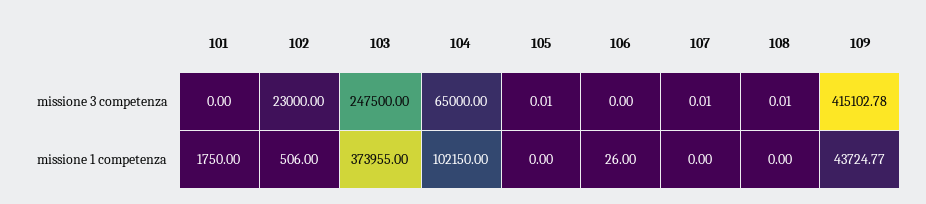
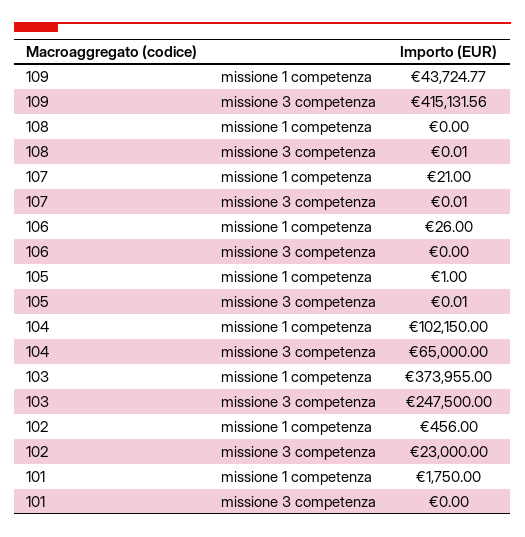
109, missione 3 competenza: 415102.78 -> 415131.56
102, missione 1 competenza: 506 -> 456
105, missione 1 competenza: 0 -> 1
107, missione 1 competenza: 0 -> 21

